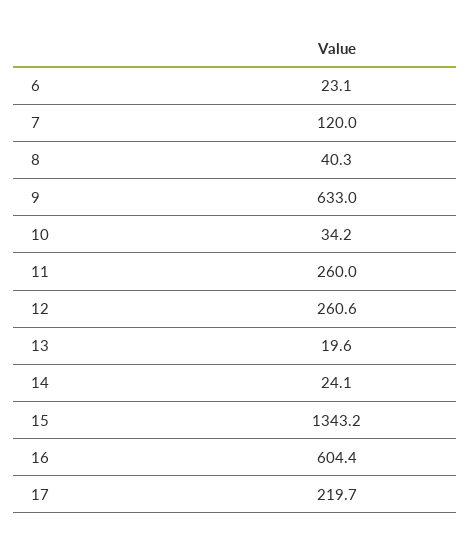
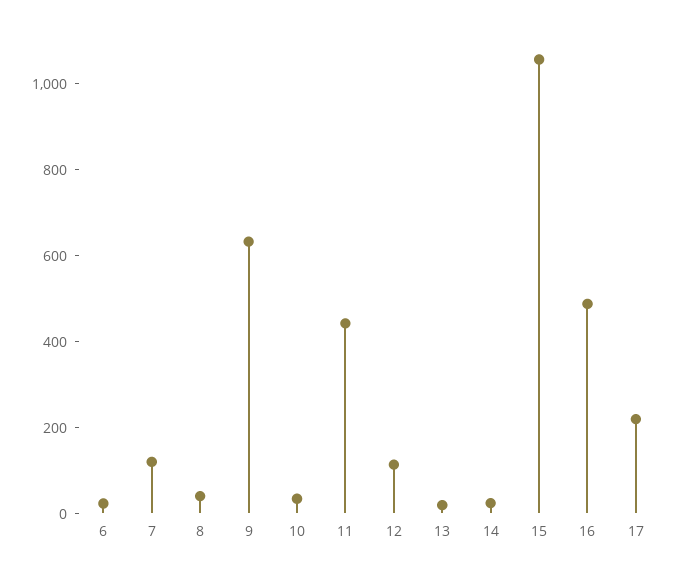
11: 260 -> 450
12: 260.6 -> 100
15: 1343.2 -> 1050
16: 604.4 -> 500

